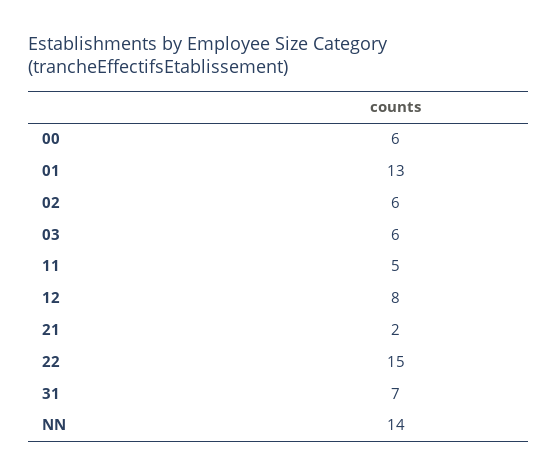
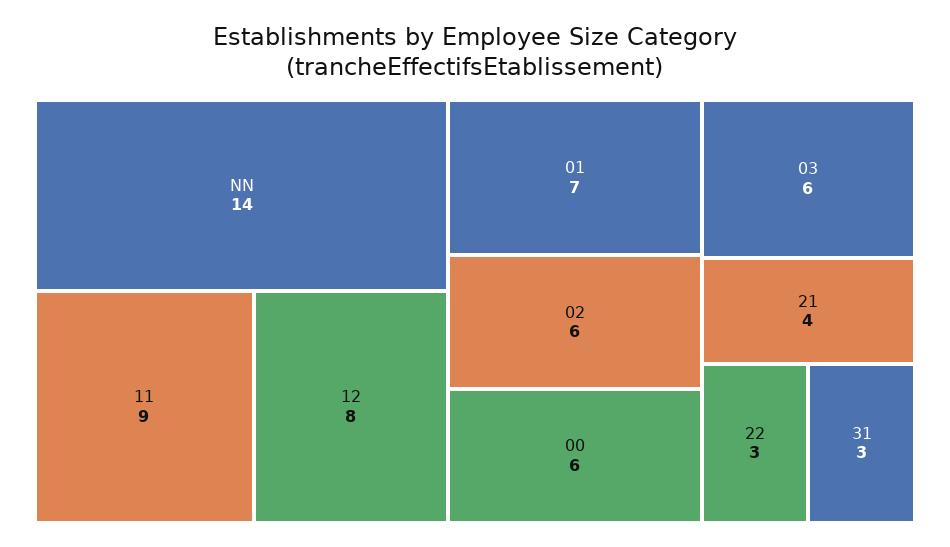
01: 13 -> 7
11: 5 -> 9
21: 2 -> 4
22: 15 -> 3
31: 7 -> 3

